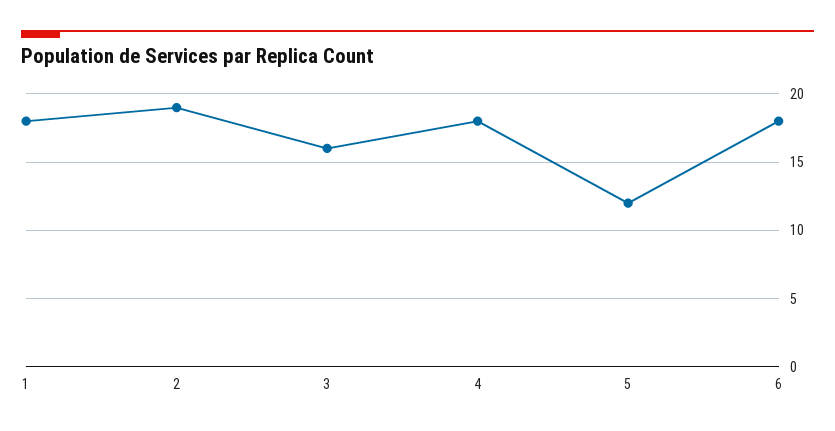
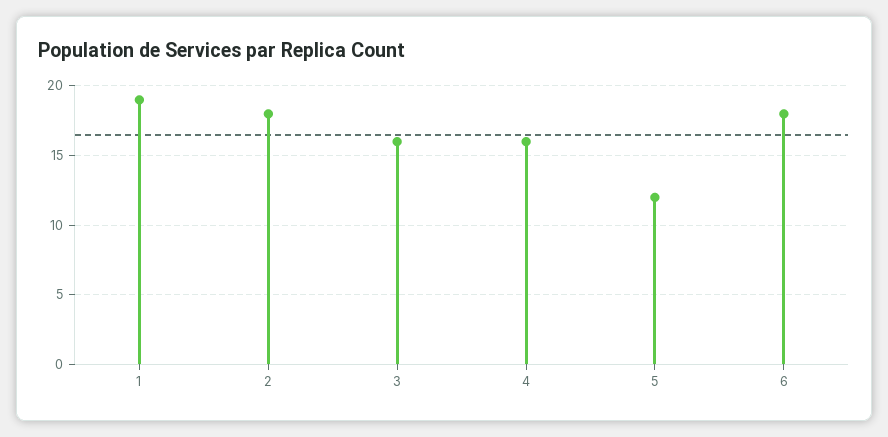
1: 18 -> 19
2: 19 -> 18
4: 18 -> 16

